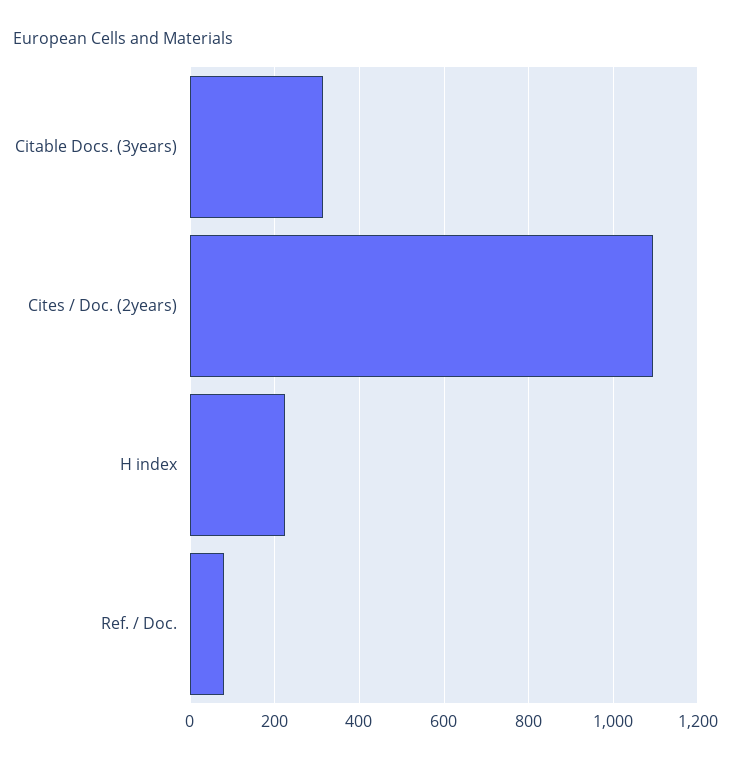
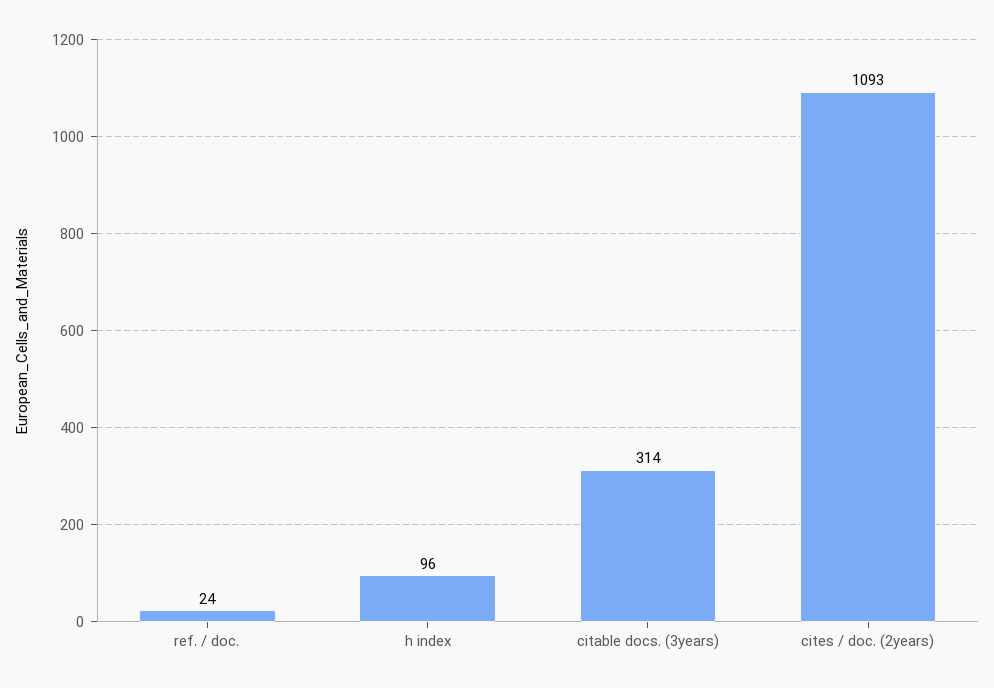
H index: 220 -> 96
Ref. / Doc.: 80 -> 24

